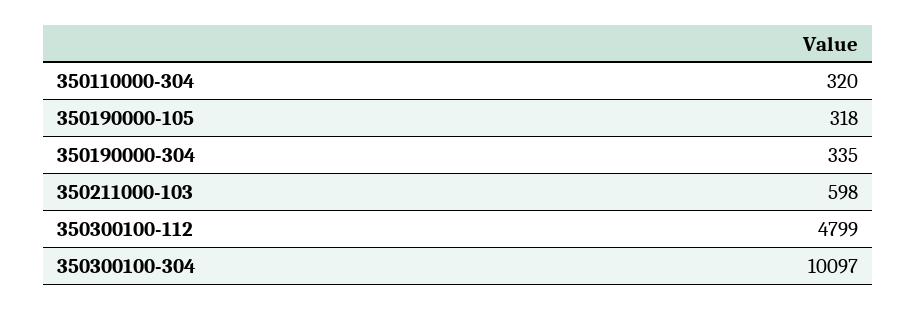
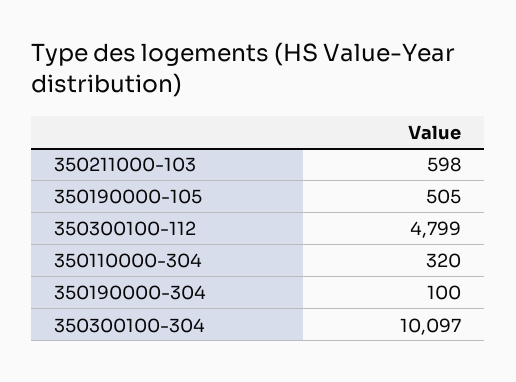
350190000-105: 318 -> 505
350190000-304: 335 -> 100

